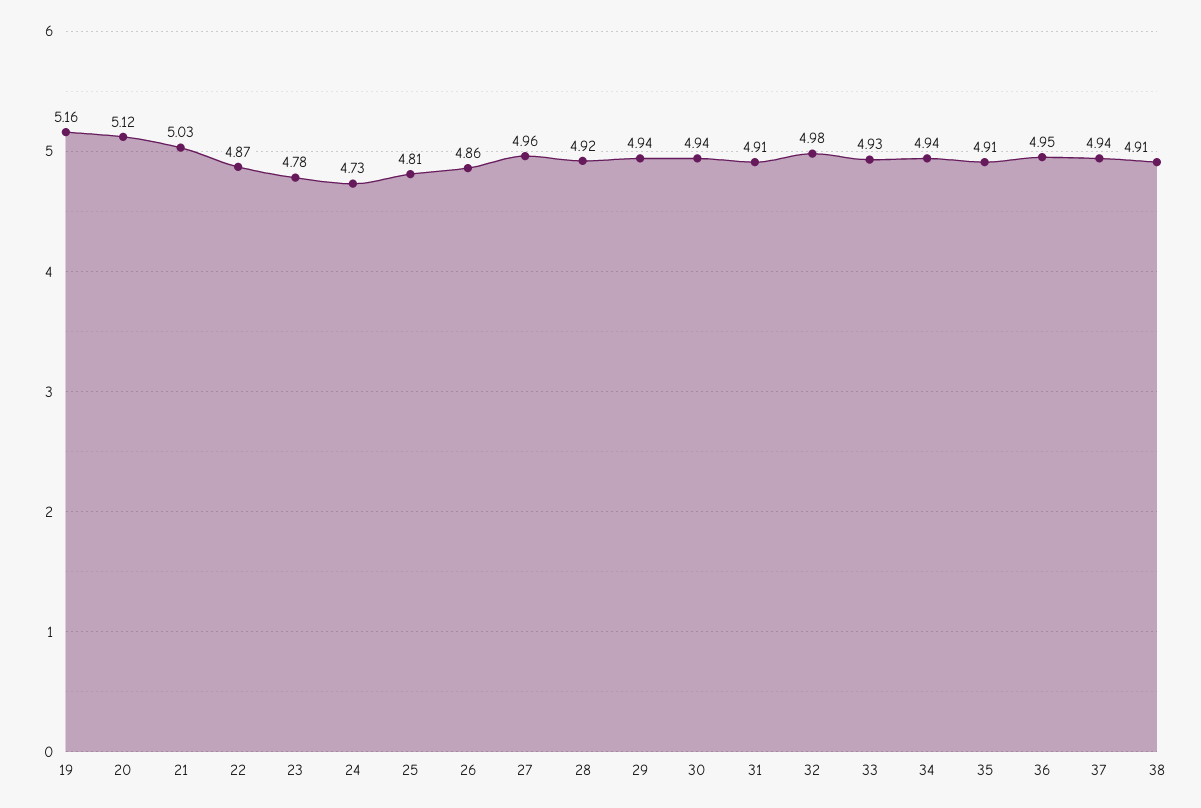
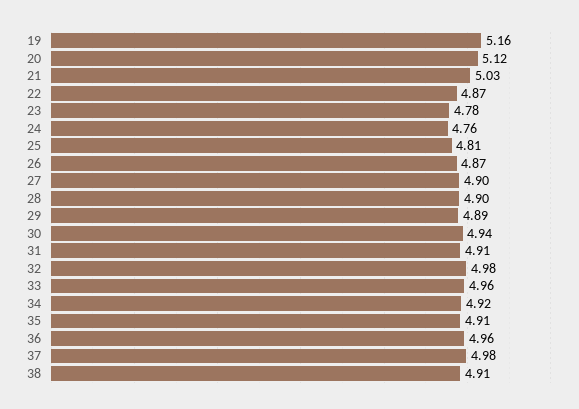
24: 4.73 -> 4.76
26: 4.86 -> 4.87
27: 4.96 -> 4.9
28: 4.92 -> 4.9
29: 4.94 -> 4.89
33: 4.93 -> 4.96
34: 4.94 -> 4.92
36: 4.95 -> 4.96
37: 4.94 -> 4.98

